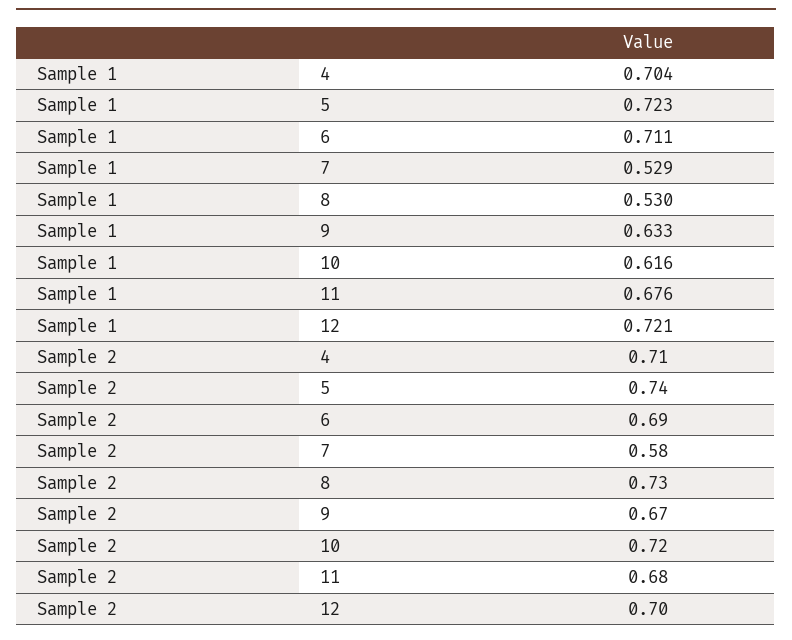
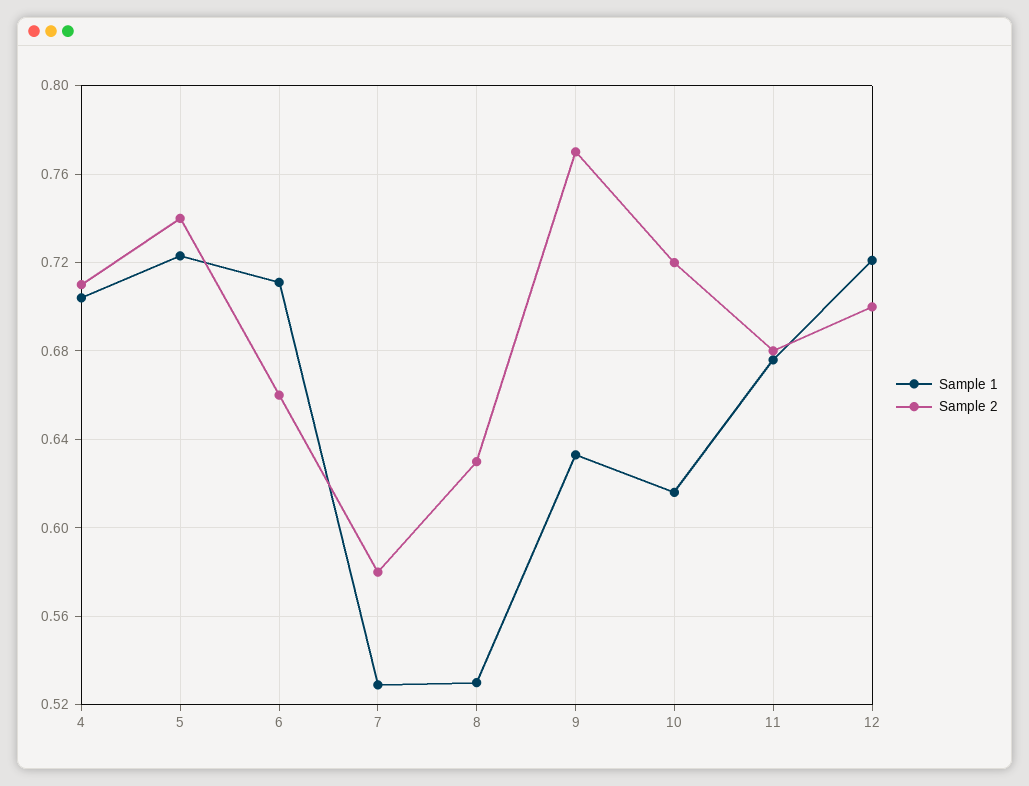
Sample 2, 6: 0.69 -> 0.66
Sample 2, 8: 0.73 -> 0.63
Sample 2, 9: 0.67 -> 0.77

